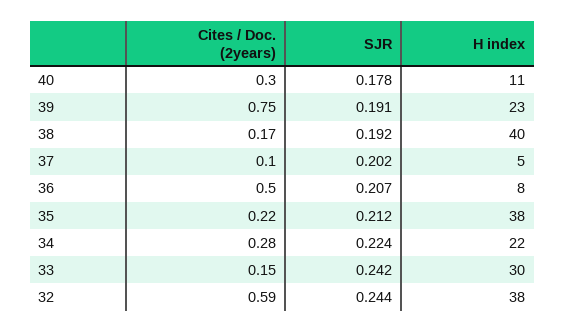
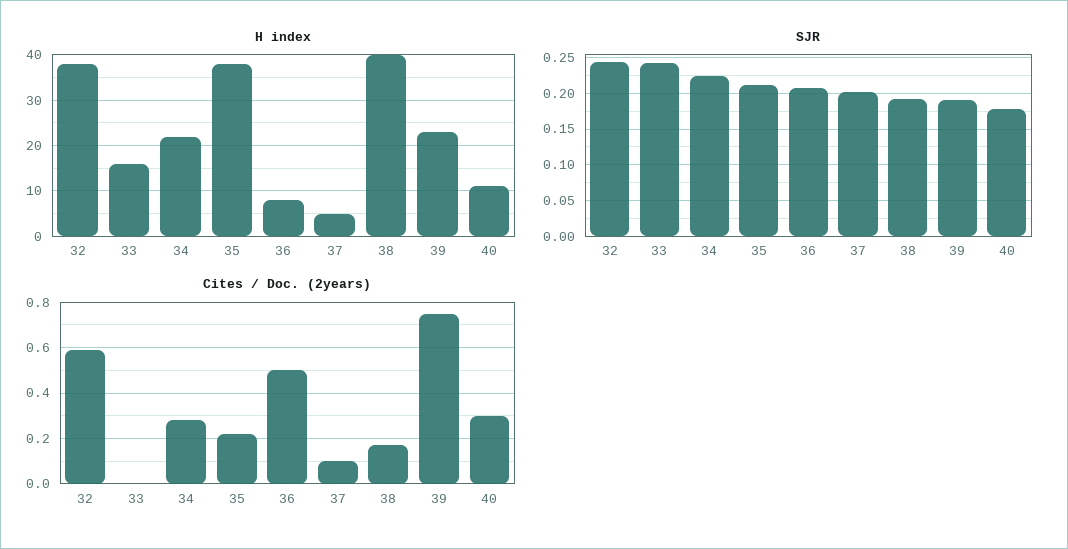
Cites / Doc. (2years), 33: 0.15 -> 0
H index, 33: 30 -> 15

